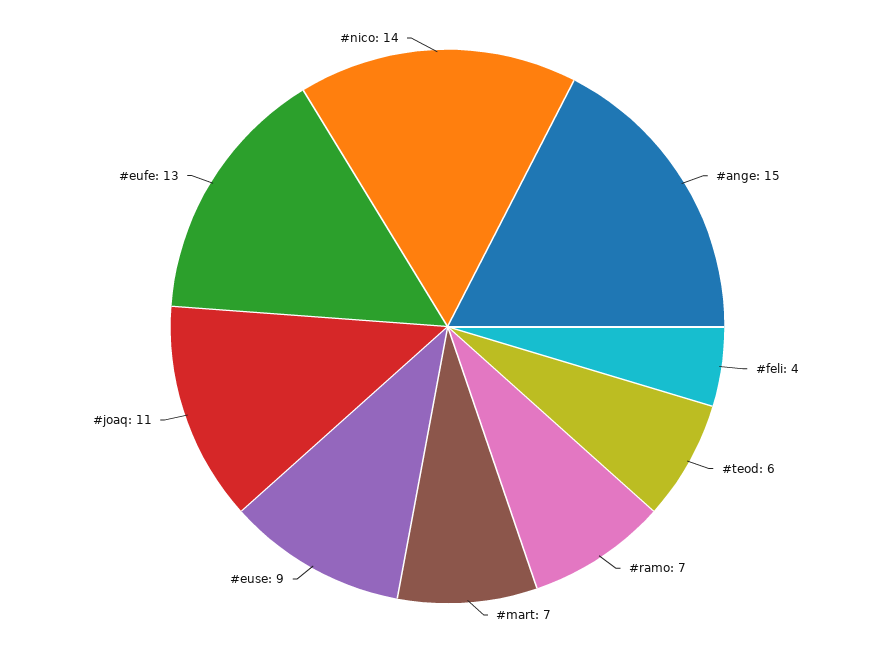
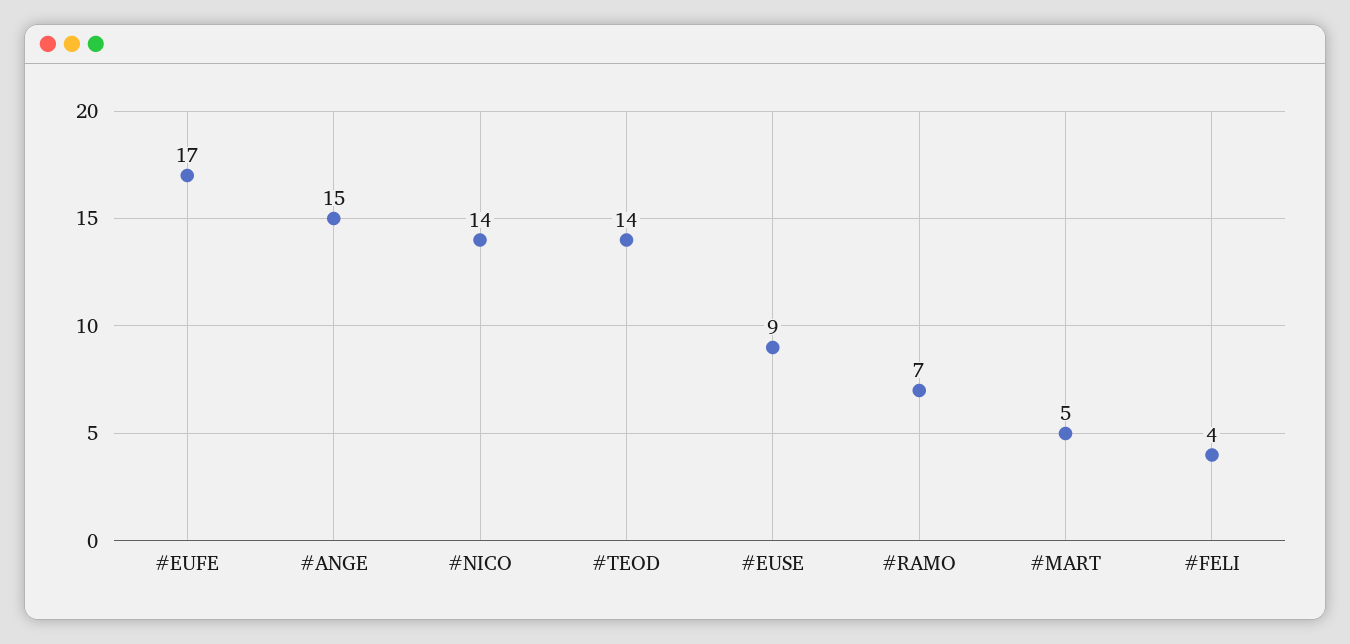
#teod: 6 -> 14
#mart: 7 -> 5
#joaq: 11 -> none
#eufe: 13 -> 17

